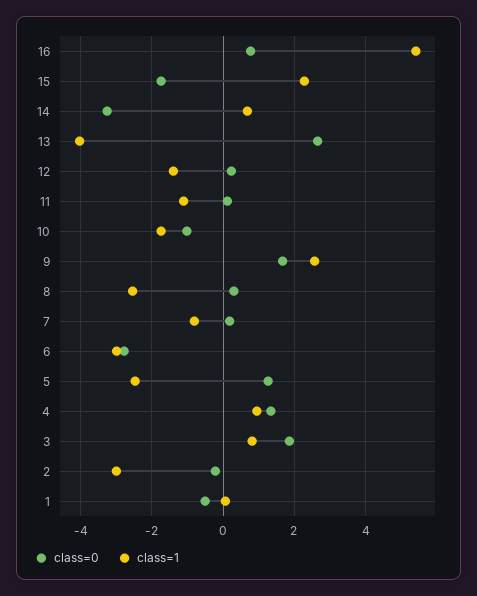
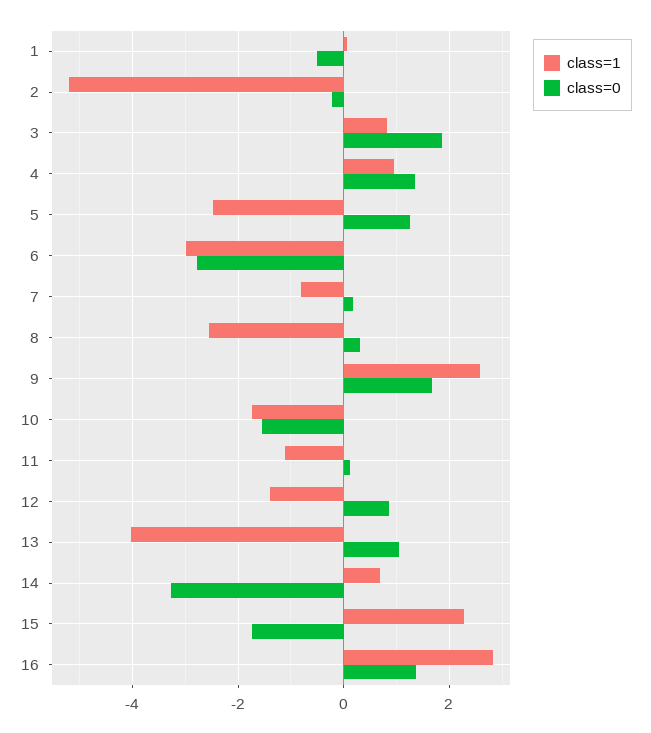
class=0, 16: 0.8 -> 1.4
class=1, 16: 5.4 -> 2.8
class=0, 13: 2.6 -> 1
class=0, 12: 0.2 -> 0.8
class=0, 10: -1 -> -1.6
class=1, 2: -3 -> -5.2

